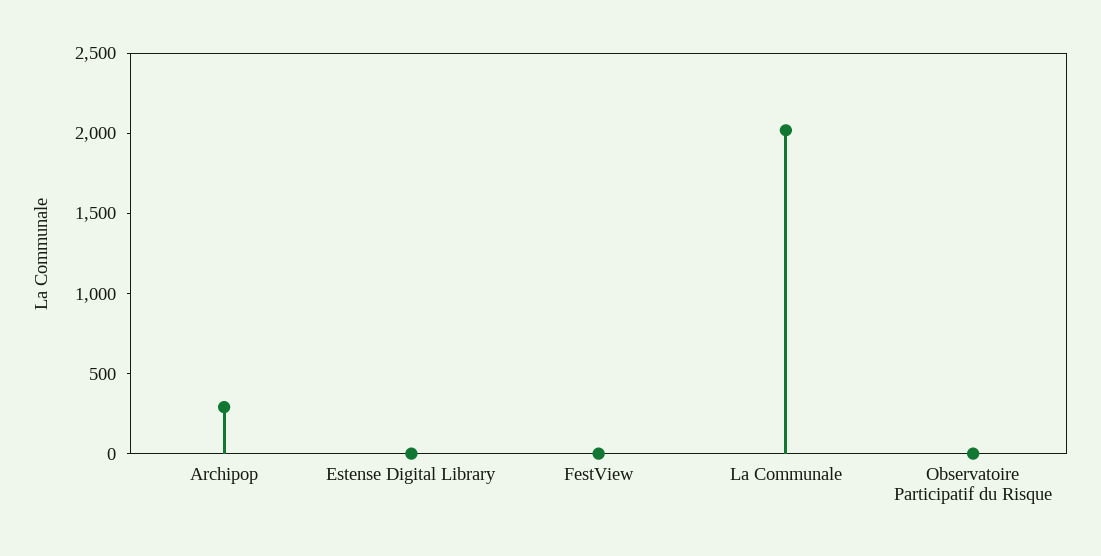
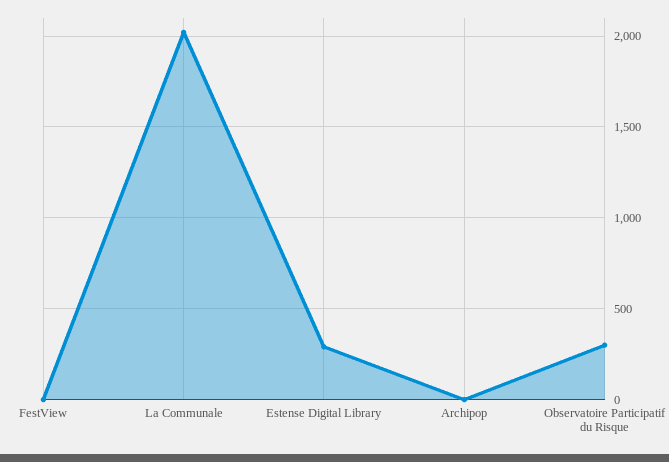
Archipop: 300 -> 0
Estense Digital Library: 0 -> 300
Observatoire Participatif du Risque: 0 -> 300

